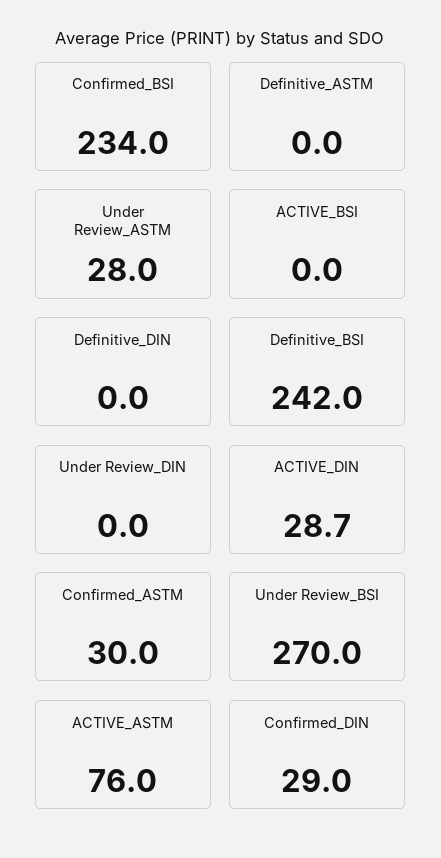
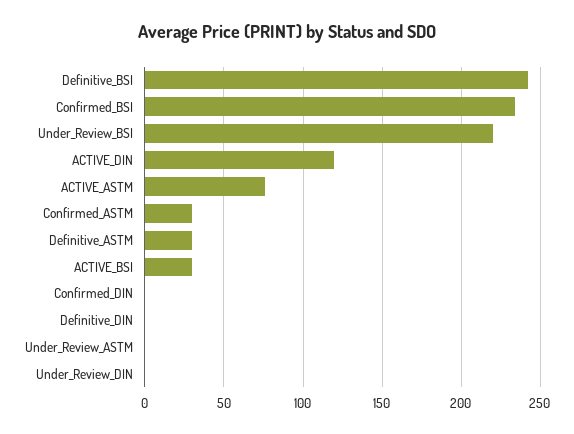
Definitive_ASTM: 0 -> 30
Under Review_ASTM: 28 -> 0
ACTIVE_BSI: 0 -> 30
ACTIVE_DIN: 28.7 -> 120
Under Review_BSI: 270 -> 220
Confirmed_DIN: 29 -> 0

